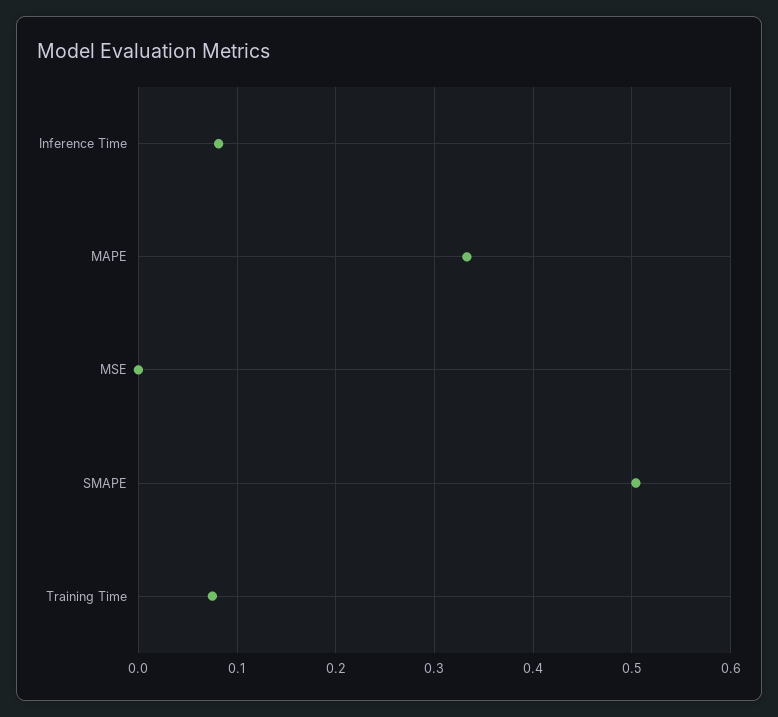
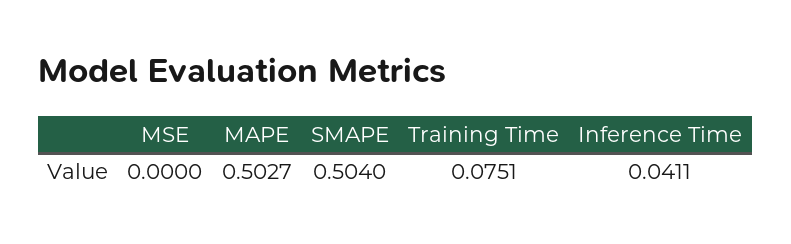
Inference Time: 0.08 -> 0.0411
MAPE: 0.33 -> 0.5027

